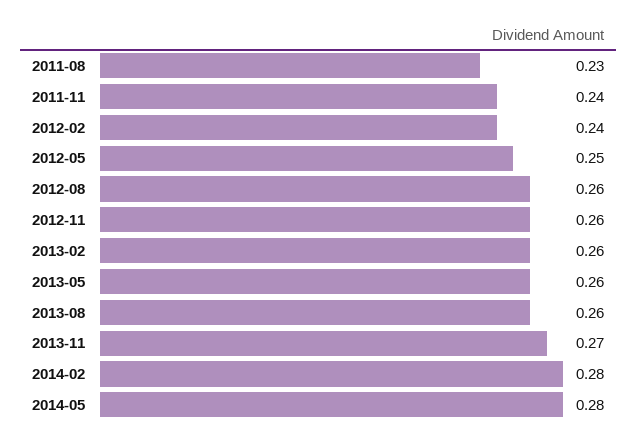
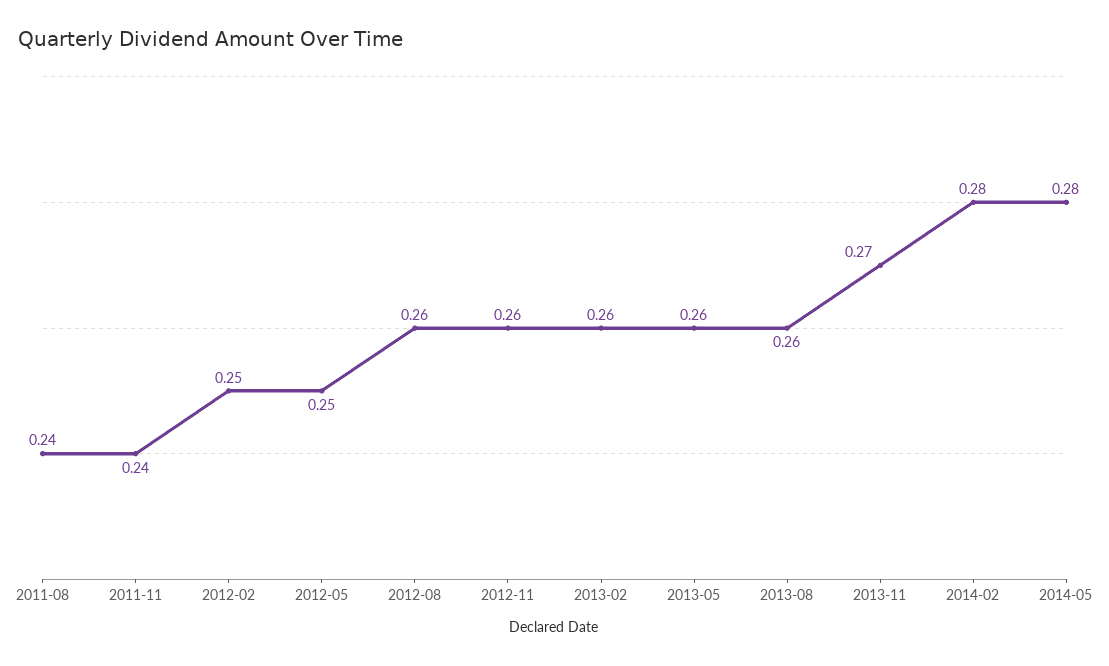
2011-08: 0.23 -> 0.24
2012-02: 0.24 -> 0.25

